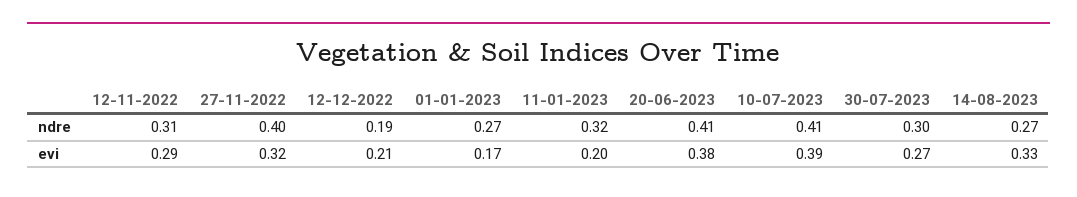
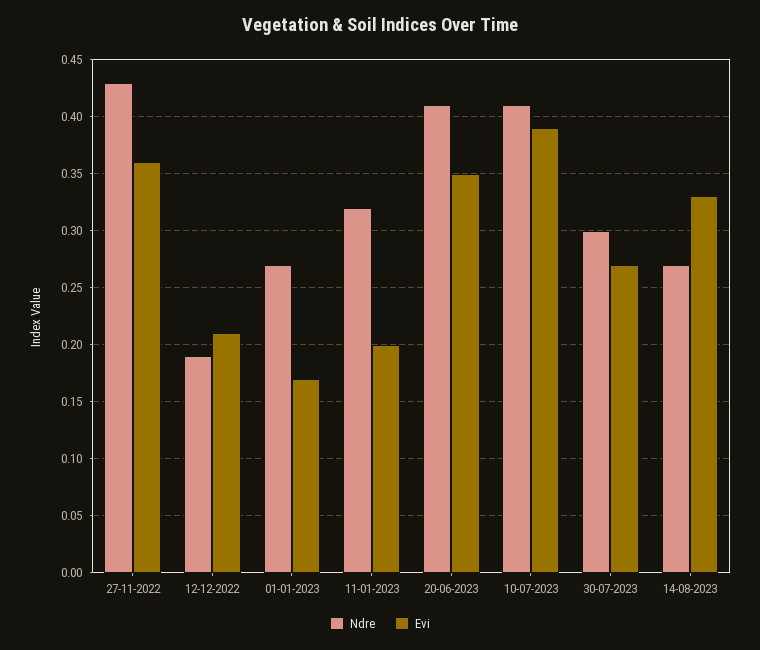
ndre, 12-11-2022: 0.31 -> none
ndre, 27-11-2022: 0.4 -> 0.43
evi, 12-11-2022: 0.29 -> none
evi, 27-11-2022: 0.32 -> 0.36
evi, 20-06-2023: 0.38 -> 0.35

